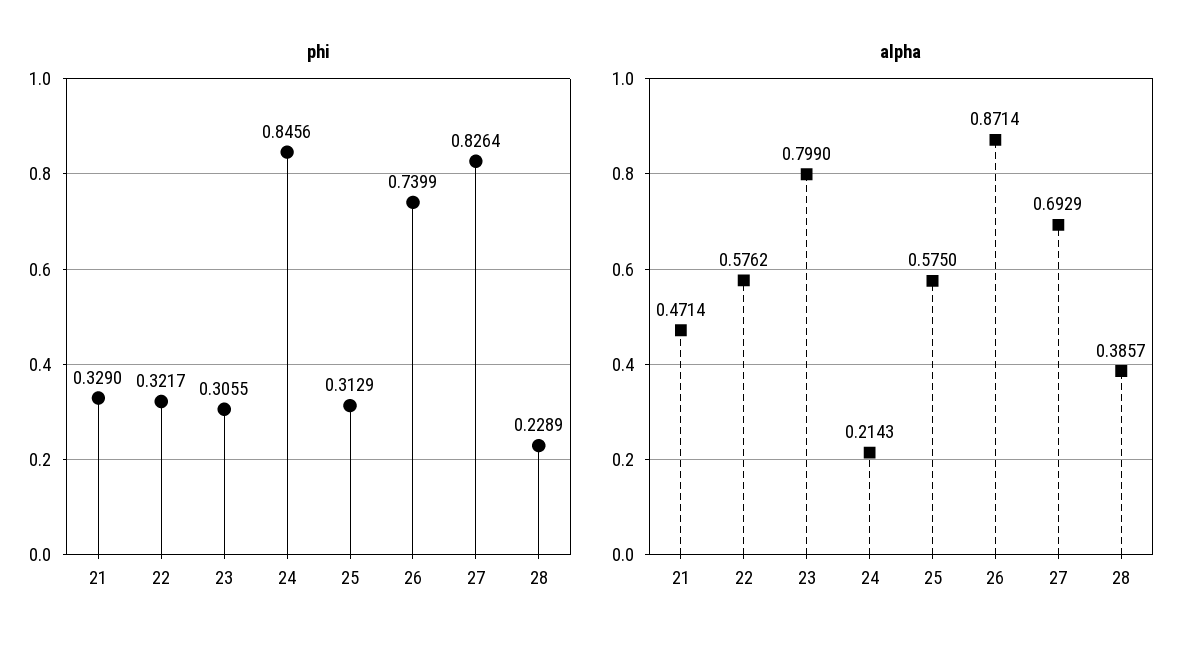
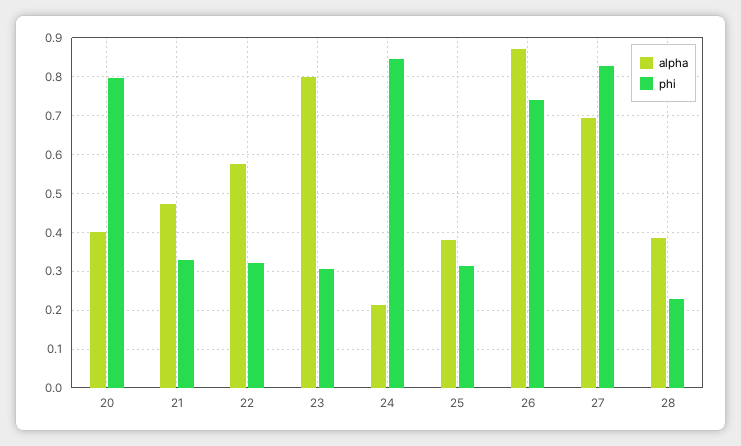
alpha, 25: 0.575 -> 0.38
alpha, 20: none -> 0.4
phi, 20: none -> 0.8

